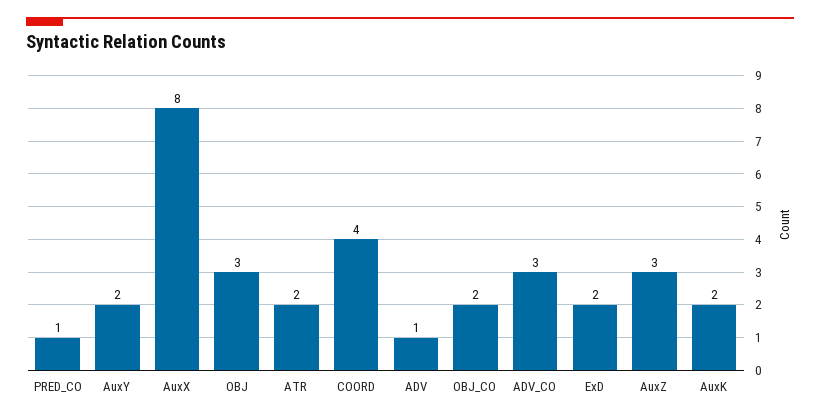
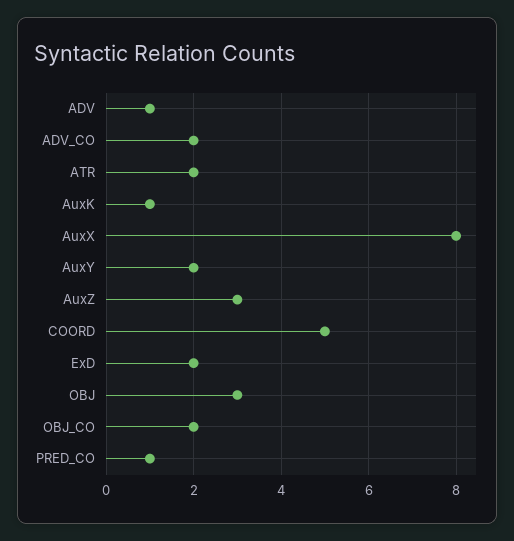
COORD: 4 -> 5
ADV_CO: 3 -> 2
AuxK: 2 -> 1

